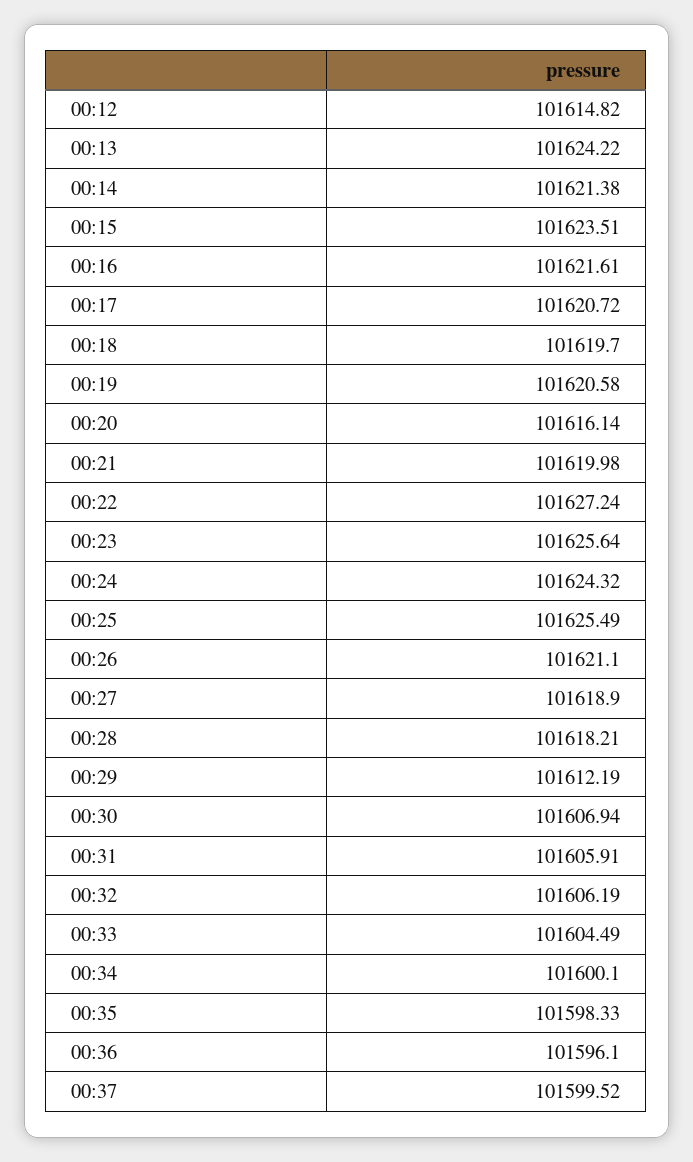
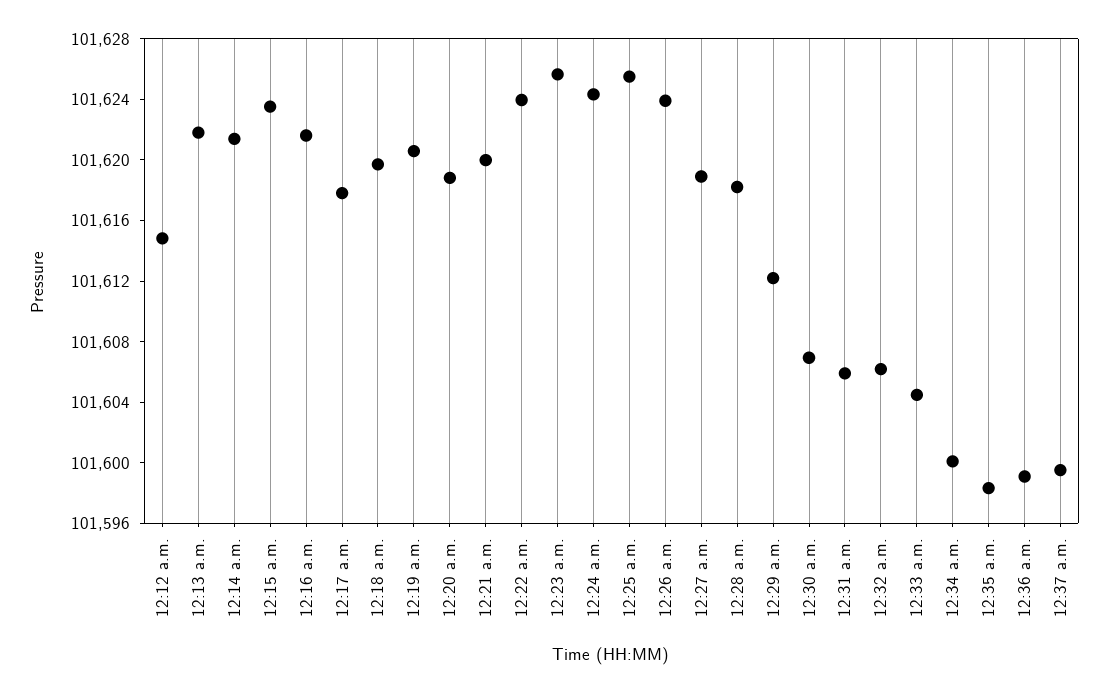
00:13: 101624.22 -> 101622
00:17: 101620.72 -> 101618
00:20: 101616.14 -> 101619
00:22: 101627.24 -> 101624
00:26: 101621.1 -> 101624
00:36: 101596.1 -> 101599

